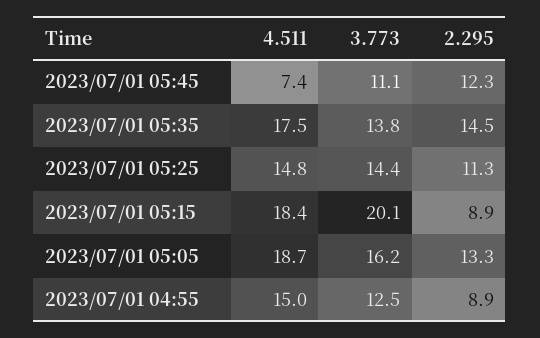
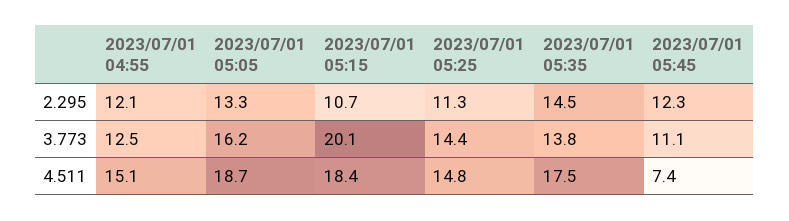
2.295, 2023/07/01 05:15: 8.9 -> 10.7
4.511, 2023/07/01 04:55: 15 -> 15.1
2.295, 2023/07/01 04:55: 8.9 -> 12.1

